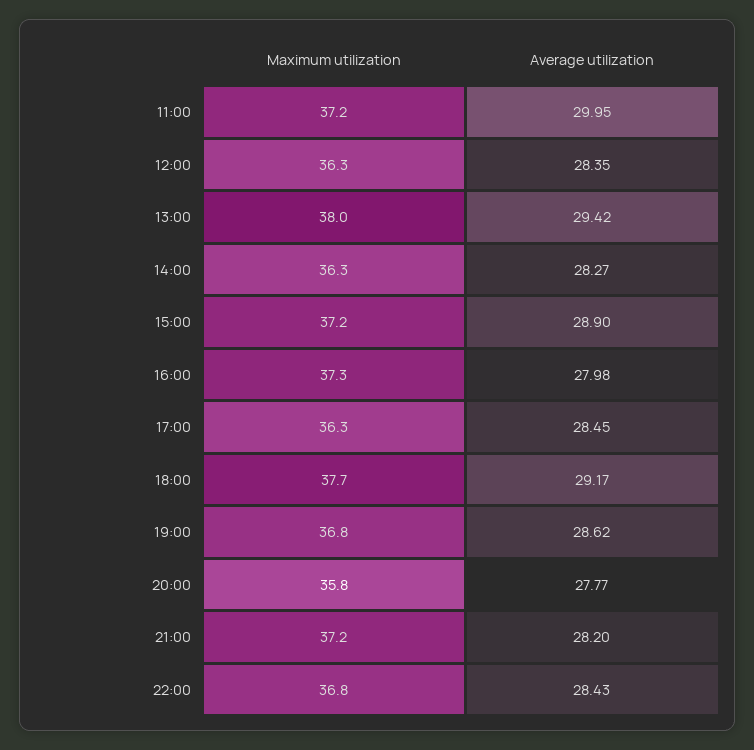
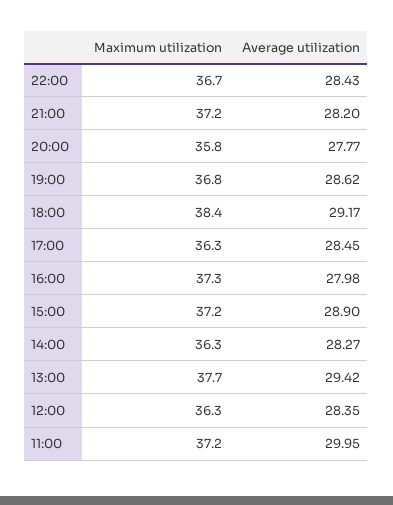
Maximum utilization, 13:00: 38 -> 37.7
Maximum utilization, 18:00: 37.7 -> 38.4
Maximum utilization, 22:00: 36.8 -> 36.7

